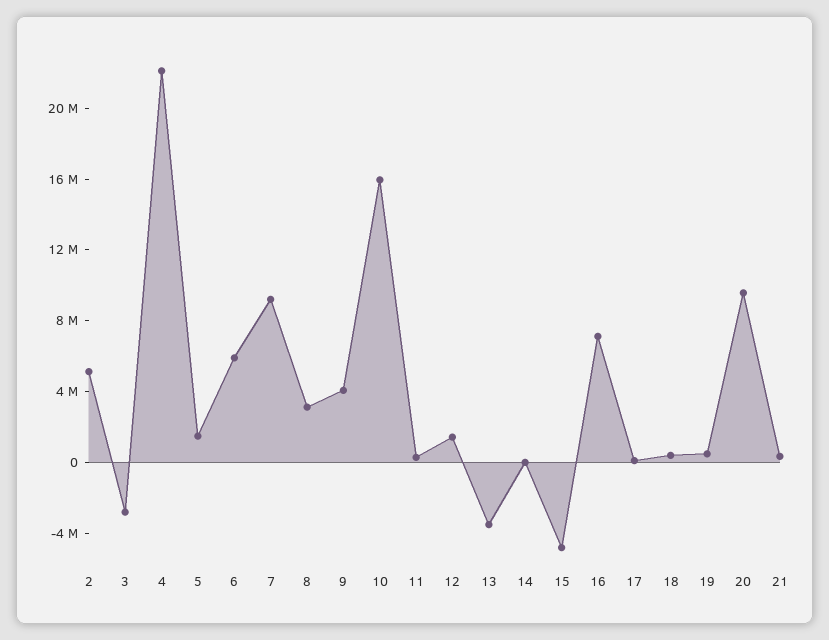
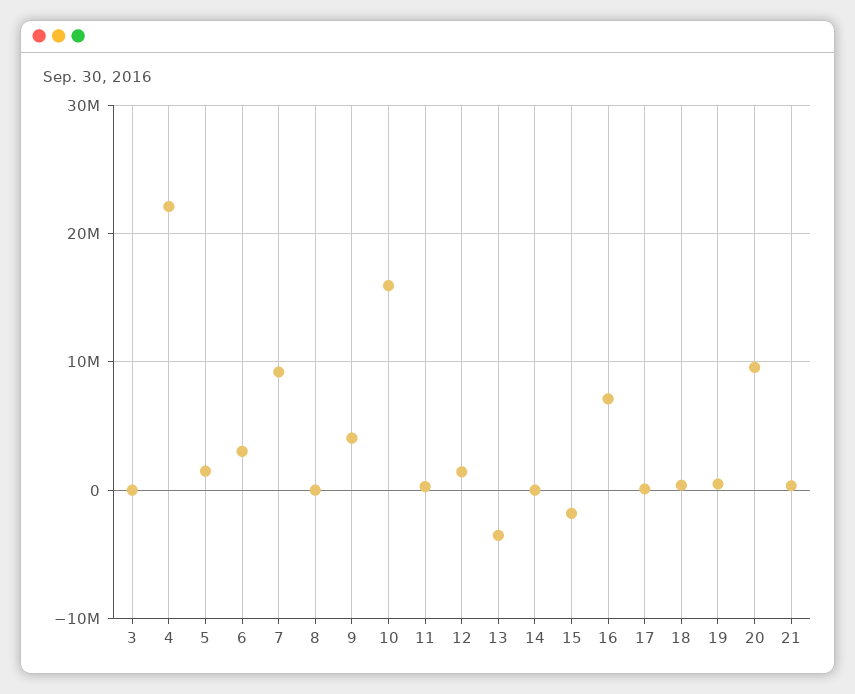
2: 5000000 -> none
3: -3000000 -> 0
6: 6000000 -> 3000000
8: 3000000 -> 0
15: -5000000 -> -2000000

